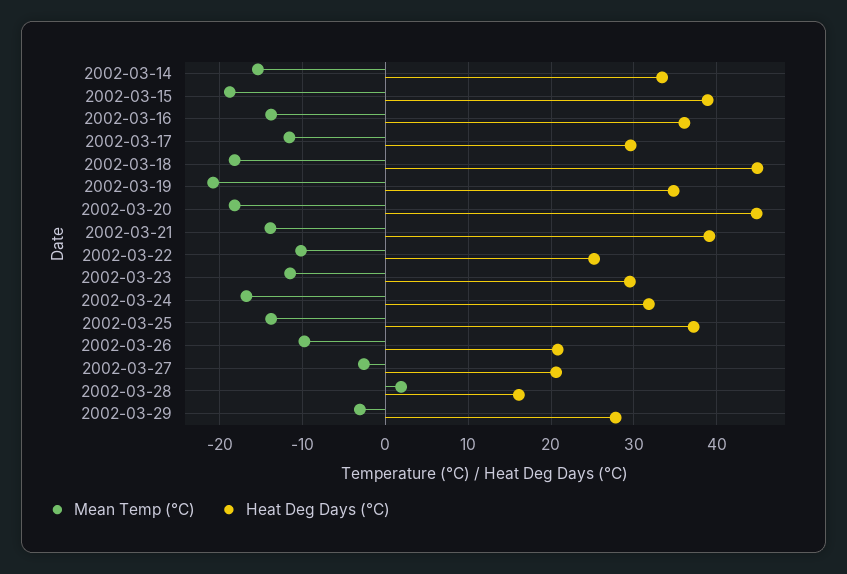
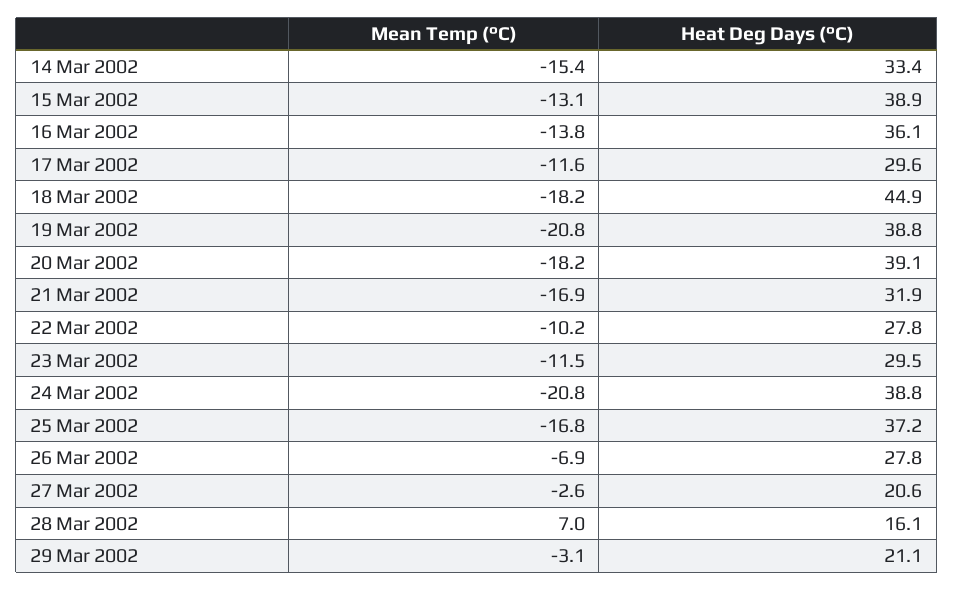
Mean Temp (°C), 2002-03-15: -19 -> -13.1
Heat Deg Days (°C), 2002-03-19: 35 -> 38.8
Heat Deg Days (°C), 2002-03-20: 45 -> 39.1
Mean Temp (°C), 2002-03-21: -14 -> -16.9
Heat Deg Days (°C), 2002-03-21: 39 -> 31.9
Heat Deg Days (°C), 2002-03-22: 25 -> 27.8
Mean Temp (°C), 2002-03-24: -17 -> -20.8
Heat Deg Days (°C), 2002-03-24: 32 -> 38.8
Mean Temp (°C), 2002-03-25: -14 -> -16.8
Mean Temp (°C), 2002-03-26: -10 -> -6.9
Heat Deg Days (°C), 2002-03-26: 21 -> 27.8
Mean Temp (°C), 2002-03-28: 2 -> 7
Heat Deg Days (°C), 2002-03-29: 28 -> 21.1

